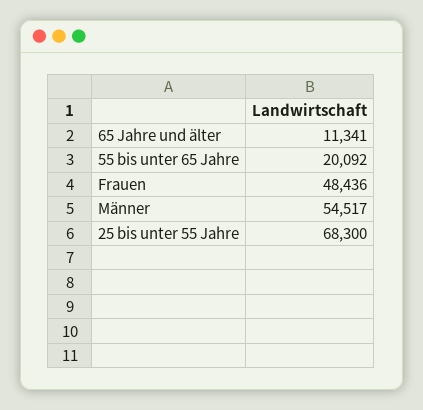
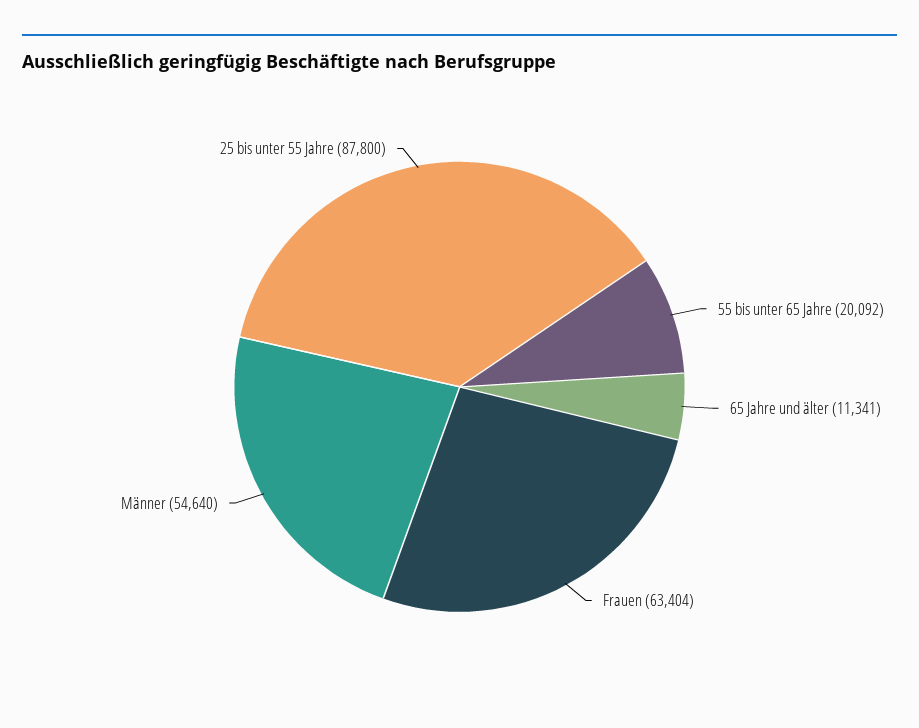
Frauen: 48436 -> 63404
Männer: 54517 -> 54640
25 bis unter 55 Jahre: 68300 -> 87800

